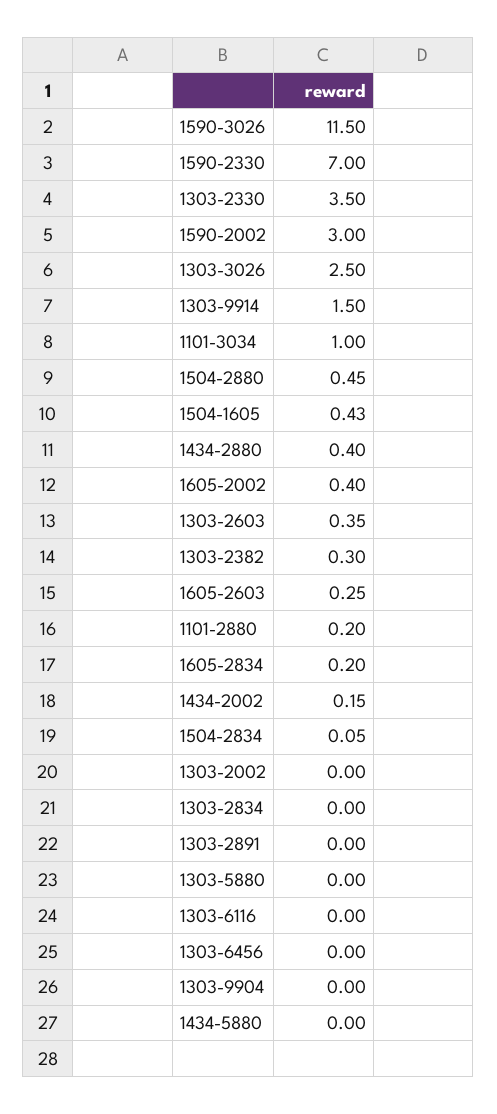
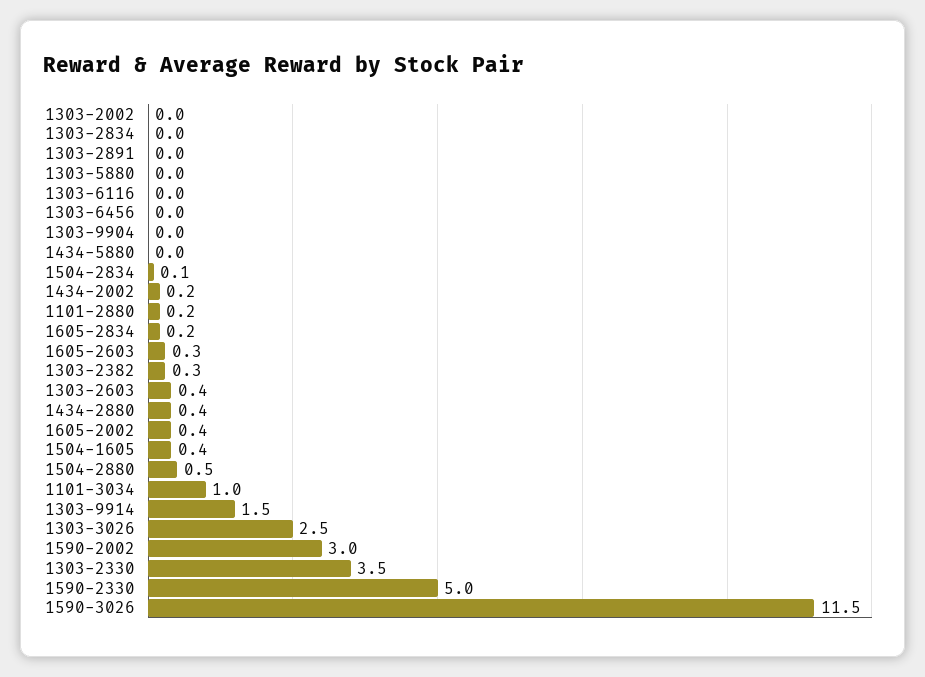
1590-2330: 7 -> 5

